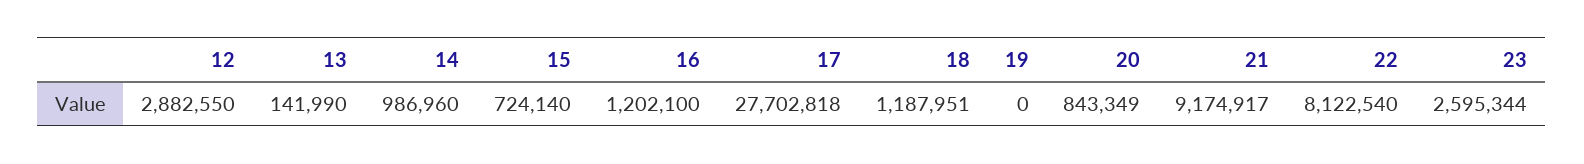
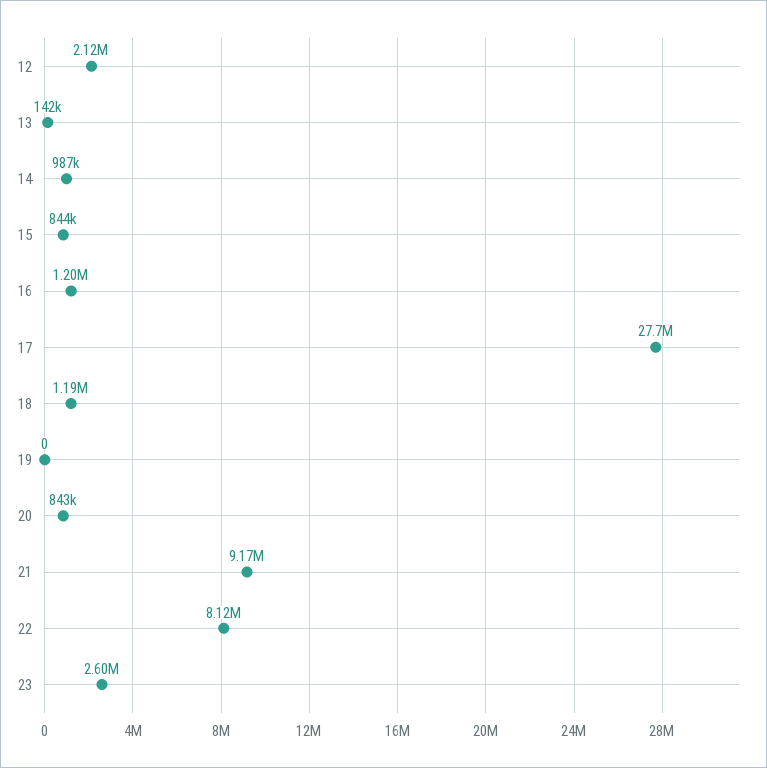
12: 2882550 -> 2120000
15: 724140 -> 844000

